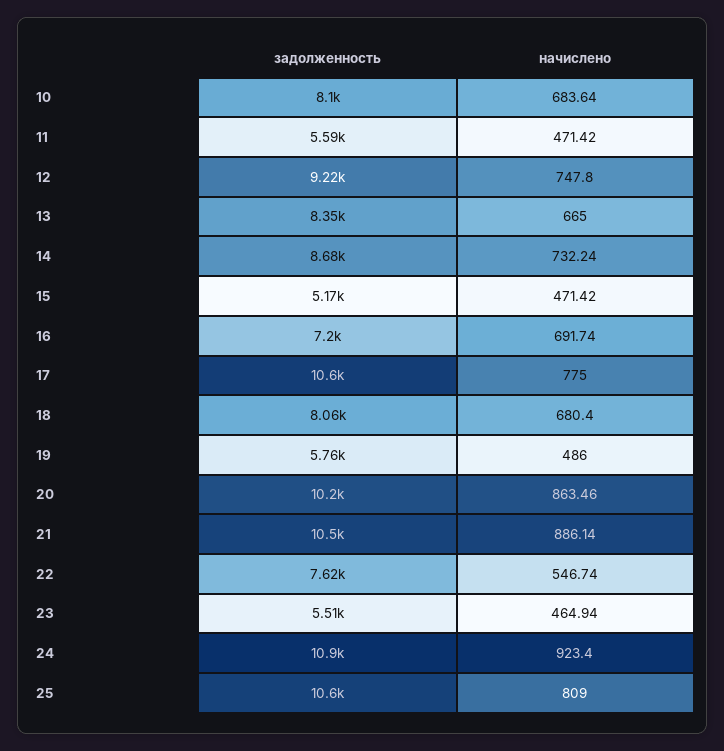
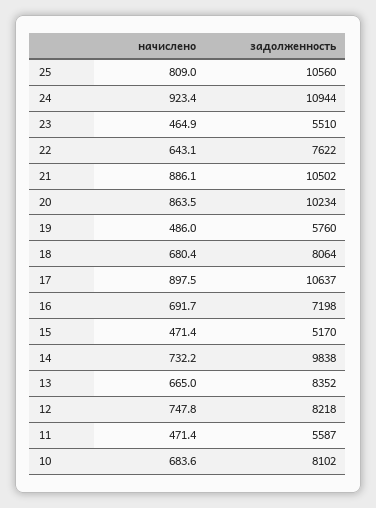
задолженность, 12: 9220 -> 8218
задолженность, 14: 8680 -> 9838
начислено, 17: 775 -> 897.5
начислено, 22: 546.74 -> 643.1

